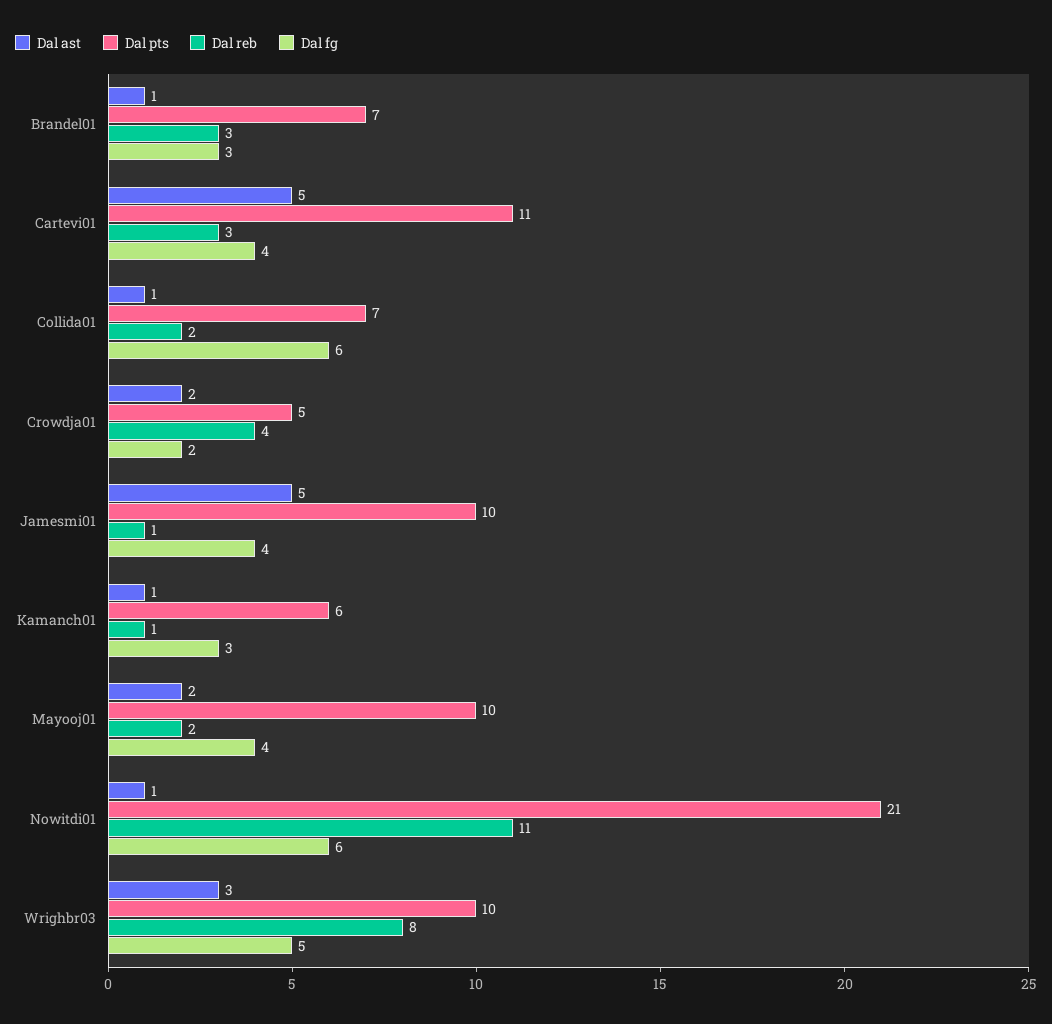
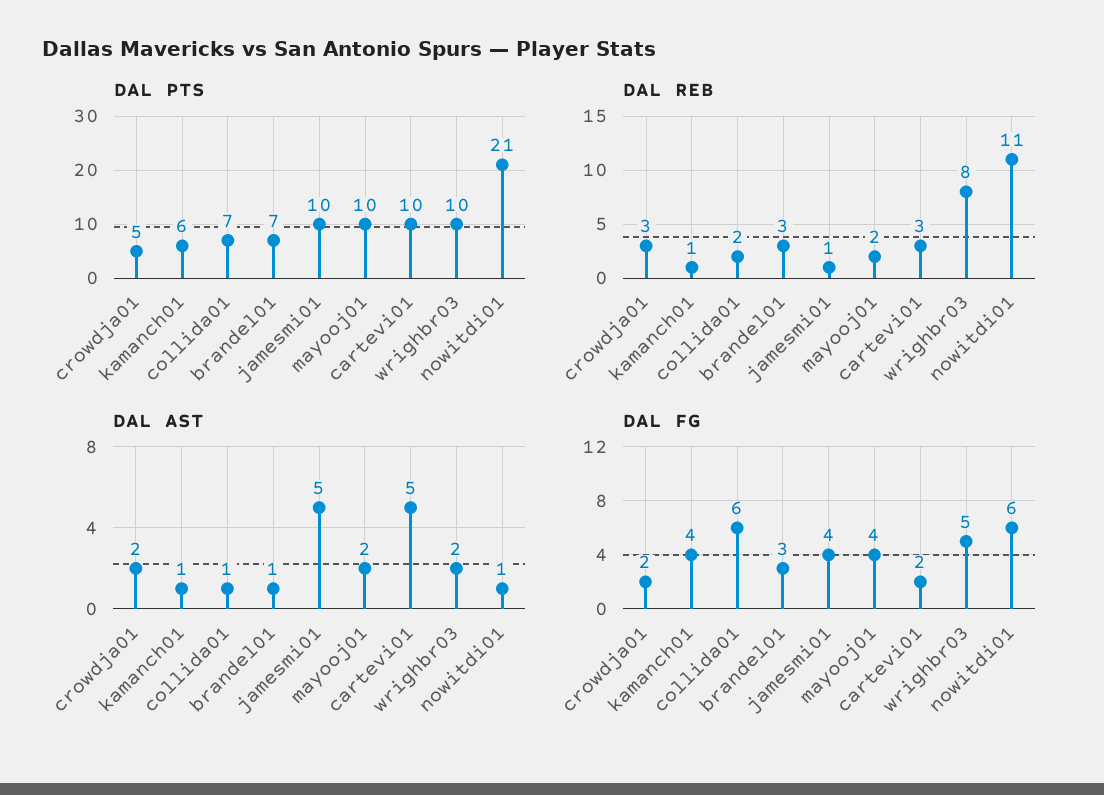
Dal pts, Cartevi01: 11 -> 10
Dal fg, Cartevi01: 4 -> 2
Dal reb, Crowdja01: 4 -> 3
Dal fg, Kamanch01: 3 -> 4
Dal ast, Wrighbr03: 3 -> 2

